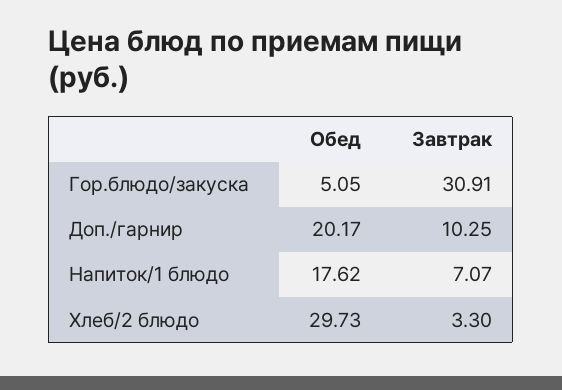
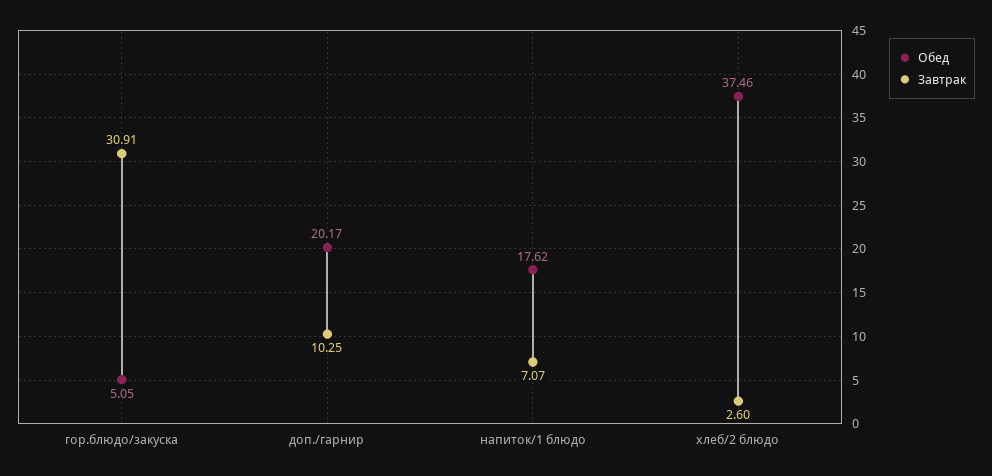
Обед, Хлеб/2 блюдо: 29.73 -> 37.46
Завтрак, Хлеб/2 блюдо: 3.3 -> 2.6

